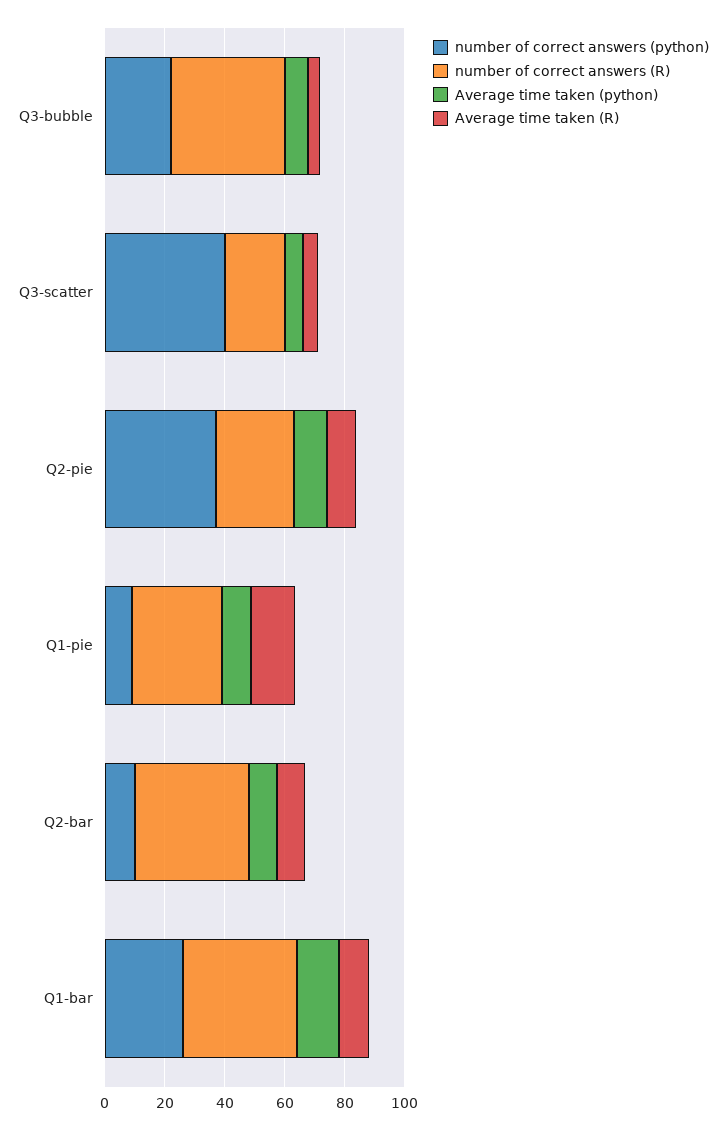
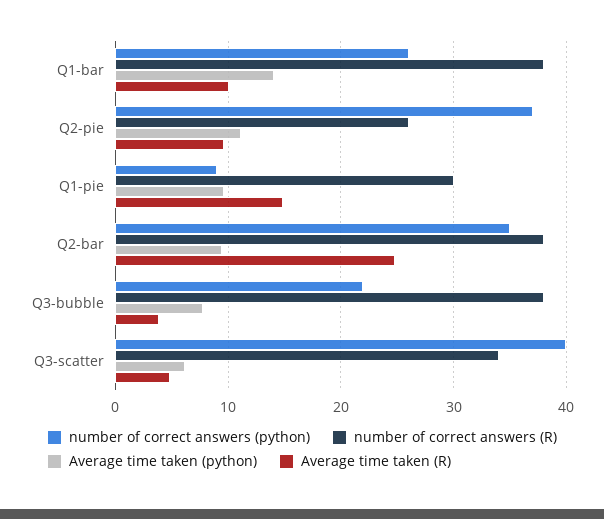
number of correct answers (R), Q3-scatter: 20 -> 34
number of correct answers (python), Q2-bar: 10 -> 35
Average time taken (R), Q2-bar: 10 -> 25

